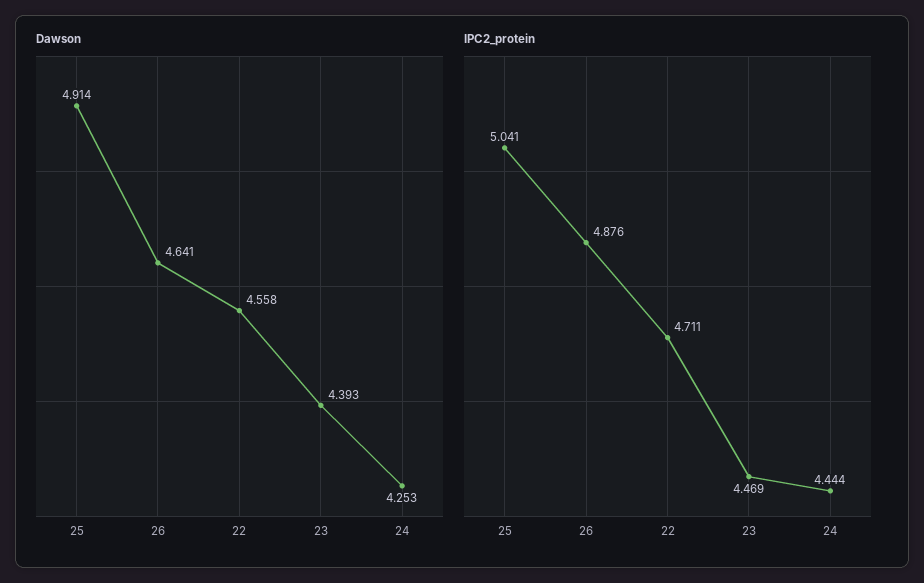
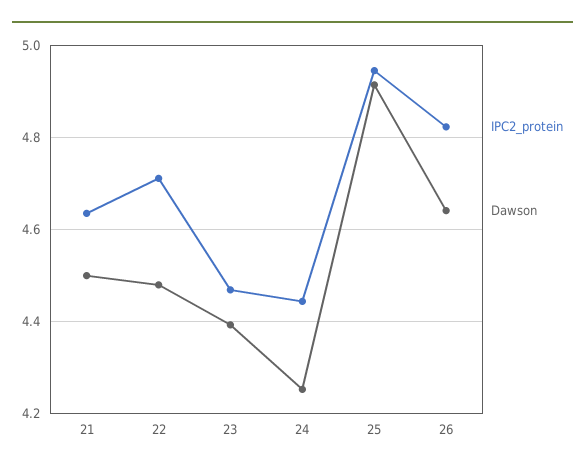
Dawson, 22: 4.558 -> 4.48
IPC2_protein, 25: 5.041 -> 4.94
IPC2_protein, 26: 4.876 -> 4.82
IPC2_protein, 21: none -> 4.64
Dawson, 21: none -> 4.5

